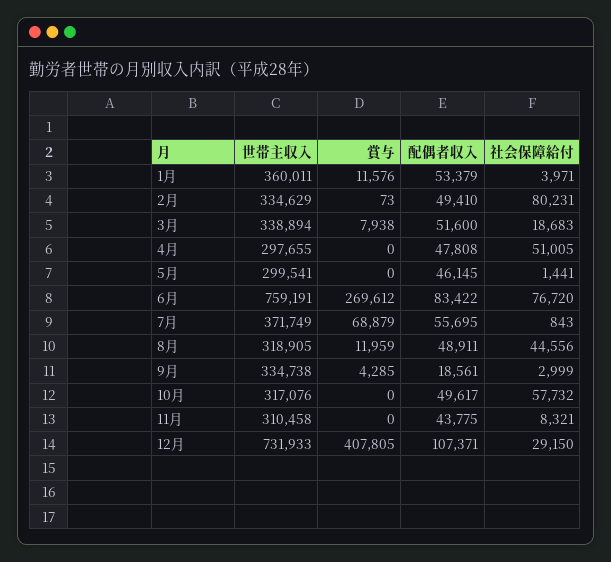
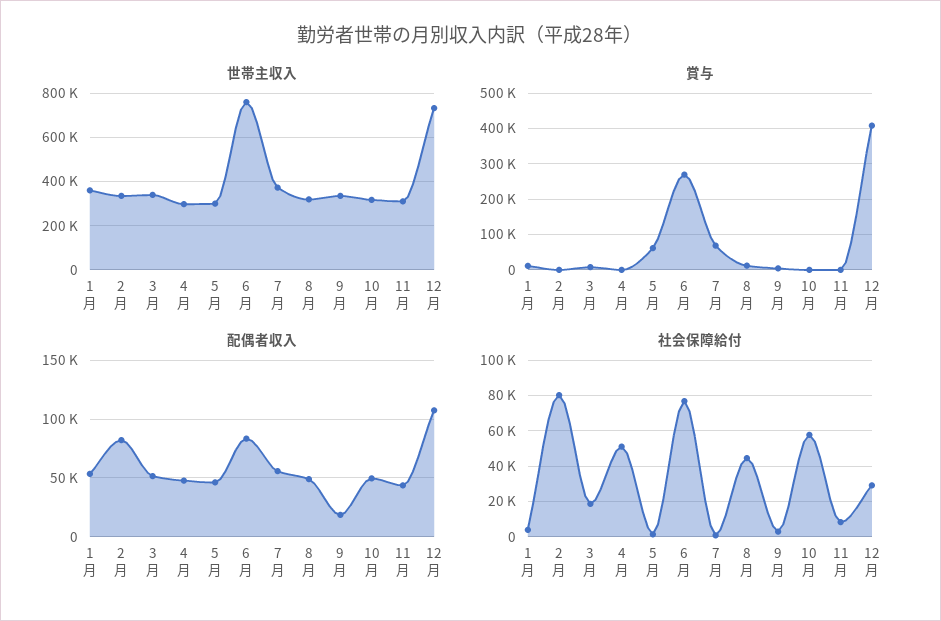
配偶者収入, 2月: 49410 -> 80000
賞与, 5月: 0 -> 60000

